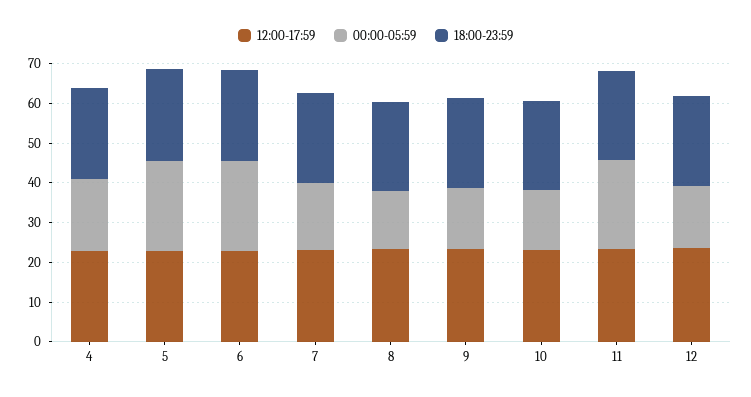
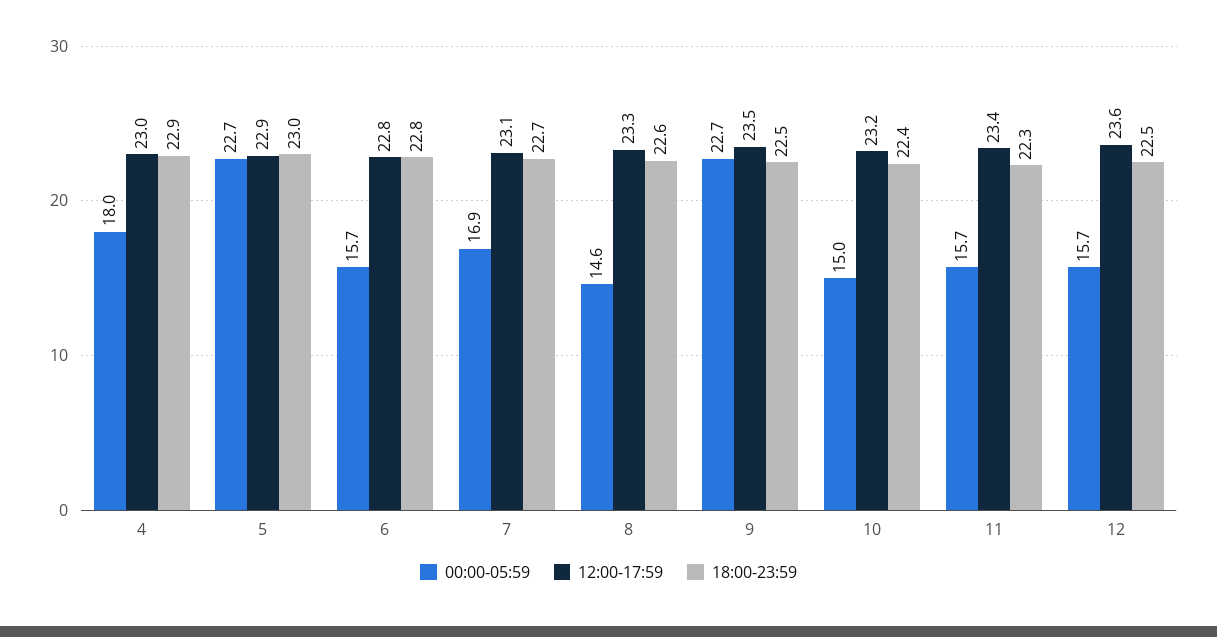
00:00-05:59, 6: 22.5 -> 15.7
00:00-05:59, 9: 15 -> 22.7
00:00-05:59, 11: 22.5 -> 15.7

